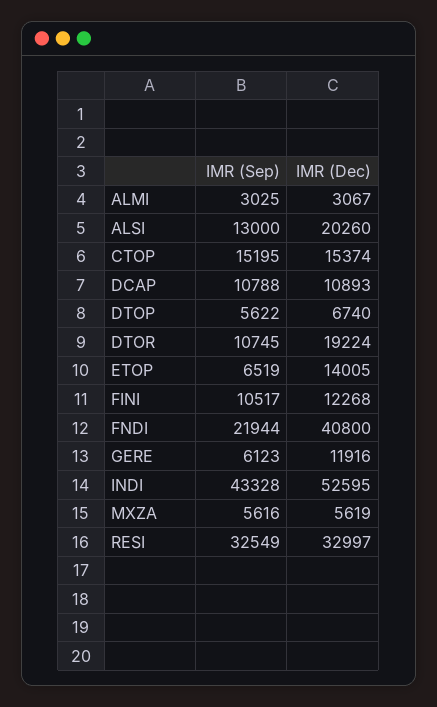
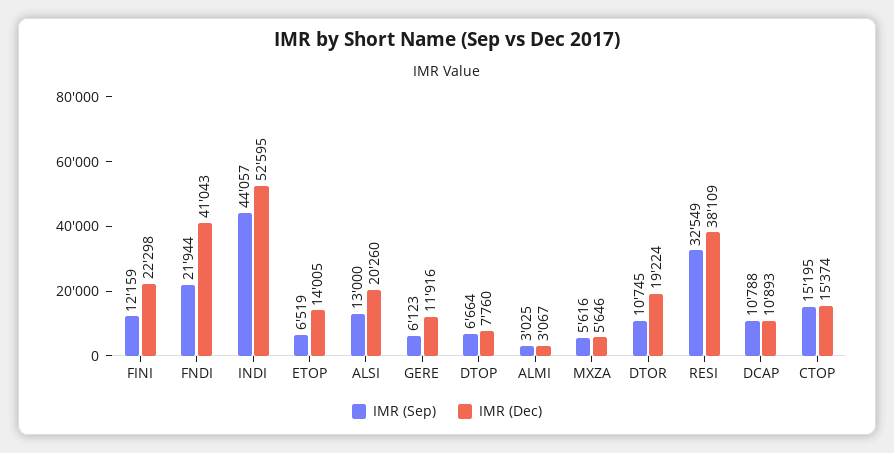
IMR (Sep), DTOP: 5622 -> 6664
IMR (Dec), DTOP: 6740 -> 7760
IMR (Sep), FINI: 10517 -> 12159
IMR (Dec), FINI: 12268 -> 22298
IMR (Dec), FNDI: 40800 -> 41043
IMR (Sep), INDI: 43328 -> 44057
IMR (Dec), MXZA: 5619 -> 5646
IMR (Dec), RESI: 32997 -> 38109

